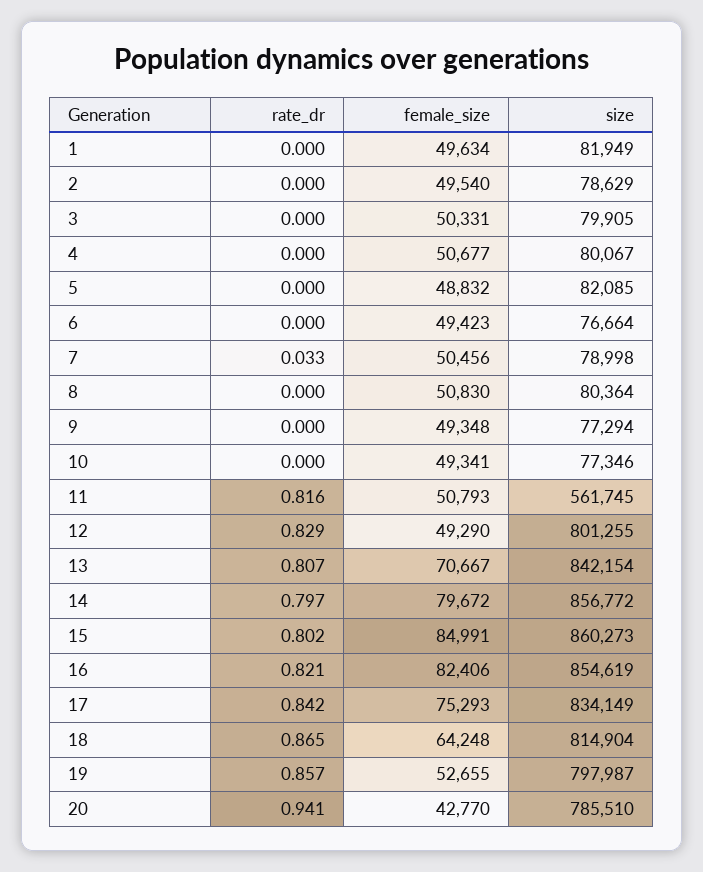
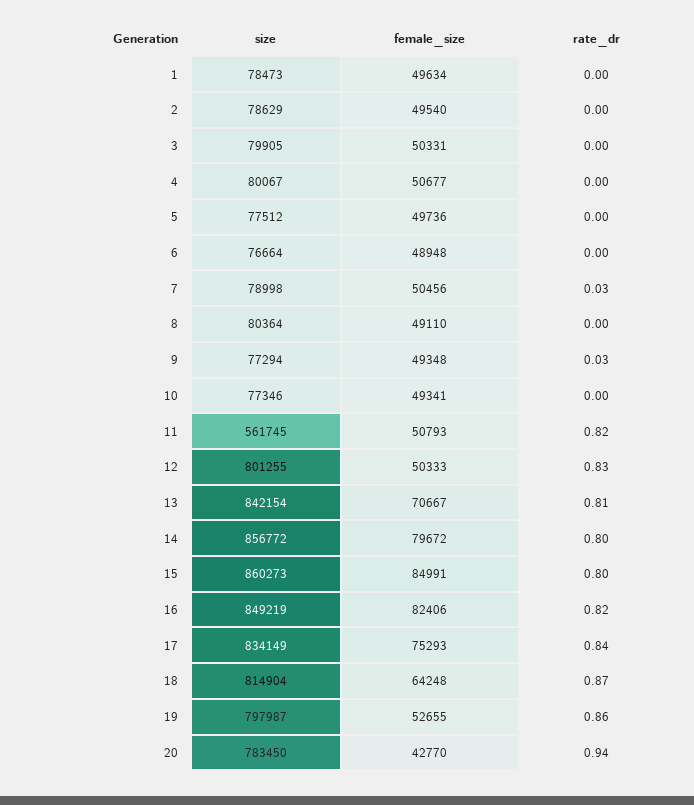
size, 1: 81949 -> 78473
female_size, 5: 48832 -> 49736
size, 5: 82085 -> 77512
female_size, 6: 49423 -> 48948
female_size, 8: 50830 -> 49110
rate_dr, 9: 0 -> 0.03
female_size, 12: 49290 -> 50333
size, 16: 854619 -> 849219
size, 20: 785510 -> 783450

